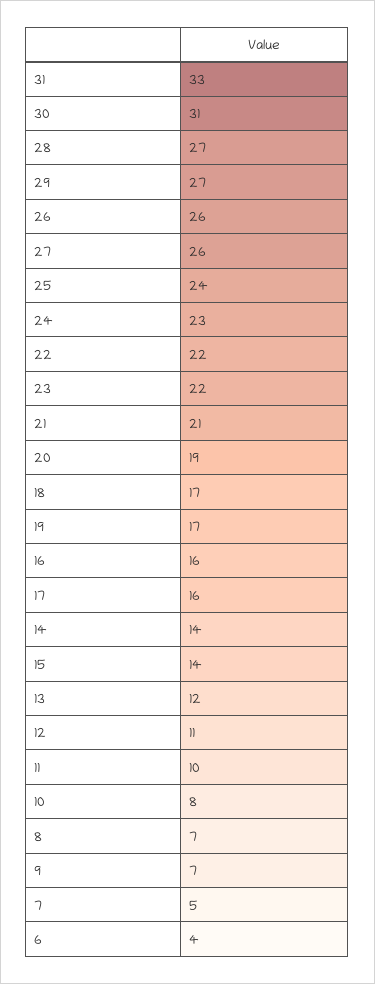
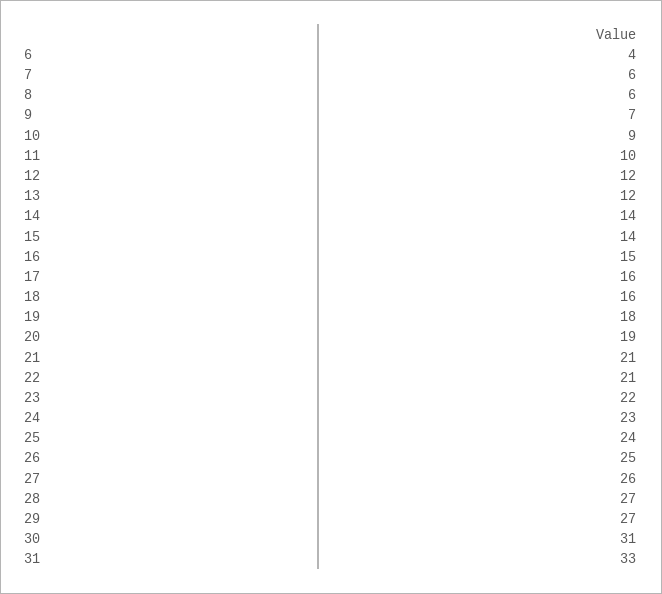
26: 26 -> 25
22: 22 -> 21
18: 17 -> 16
19: 17 -> 18
16: 16 -> 15
12: 11 -> 12
10: 8 -> 9
8: 7 -> 6
7: 5 -> 6

